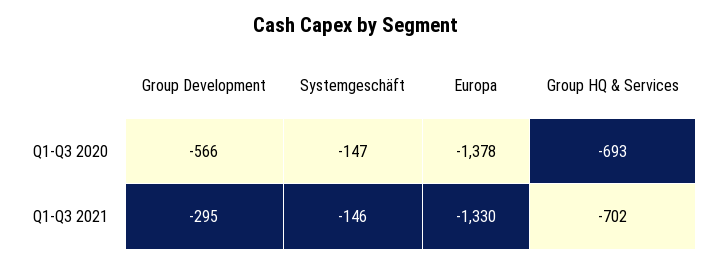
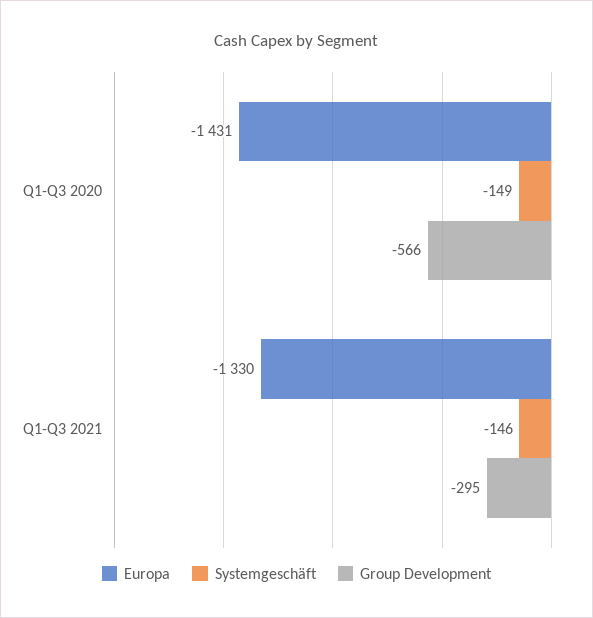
Systemgeschäft, Q1-Q3 2020: -147 -> -149
Europa, Q1-Q3 2020: -1378 -> -1431
Group HQ & Services, Q1-Q3 2020: -693 -> none
Group HQ & Services, Q1-Q3 2021: -702 -> none

